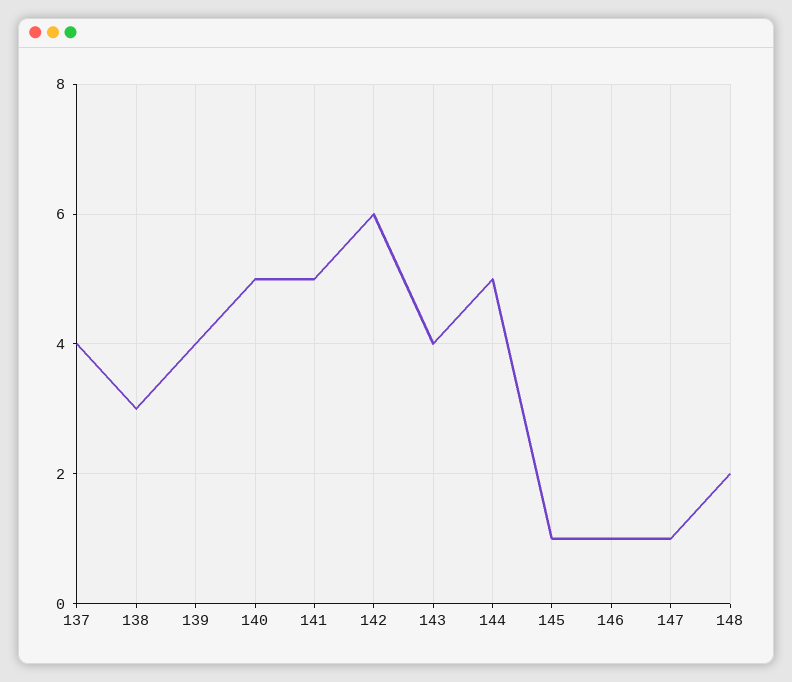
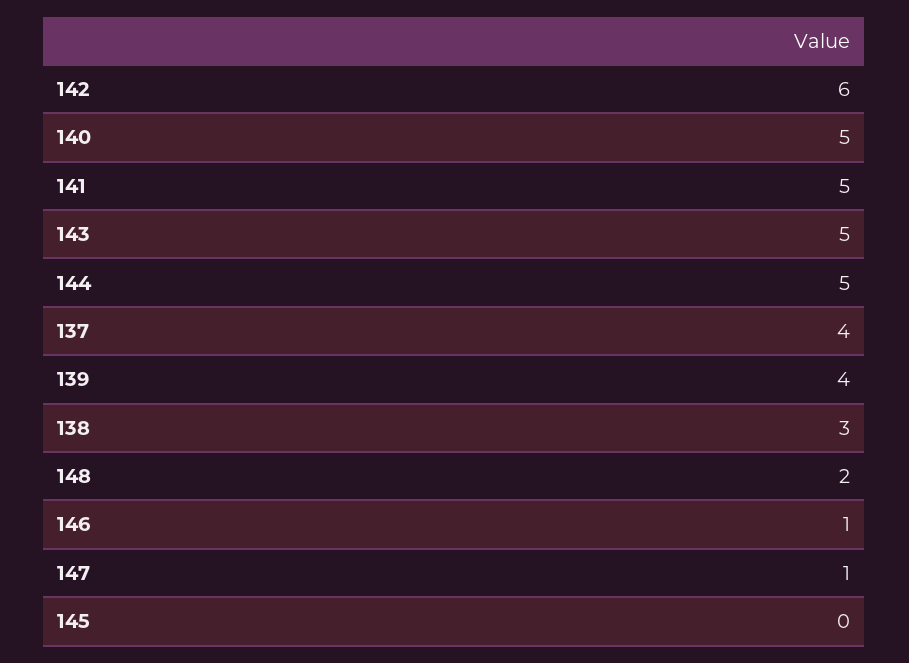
143: 4 -> 5
145: 1 -> 0

